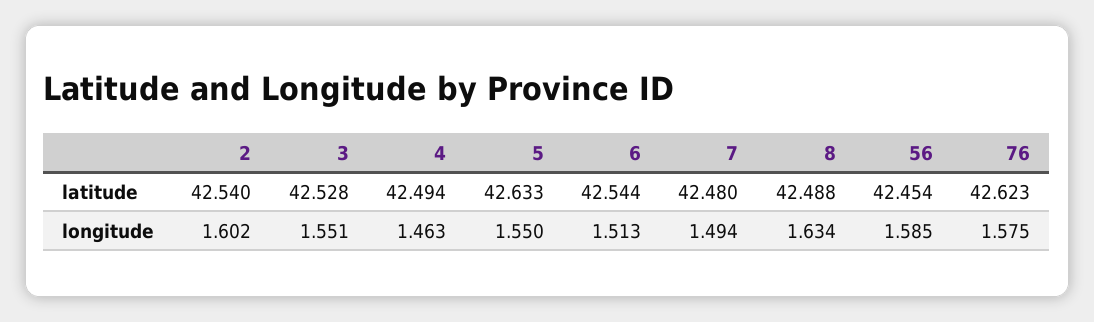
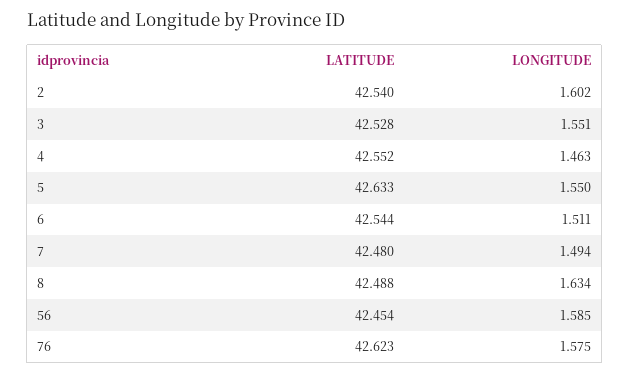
4, latitude: 42.494 -> 42.552
6, longitude: 1.513 -> 1.511

